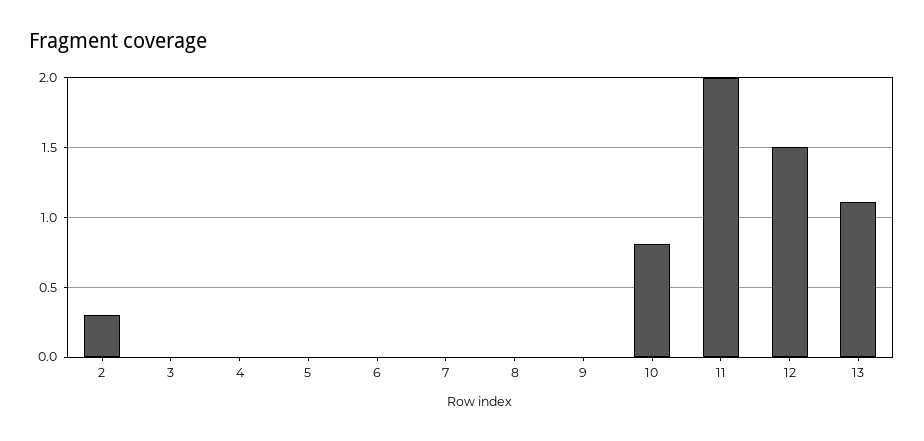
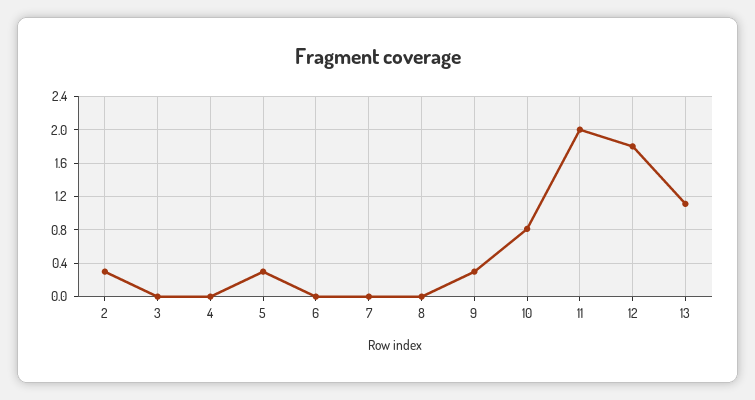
5: 0 -> 0.3
9: 0 -> 0.3
12: 1.5 -> 1.8

